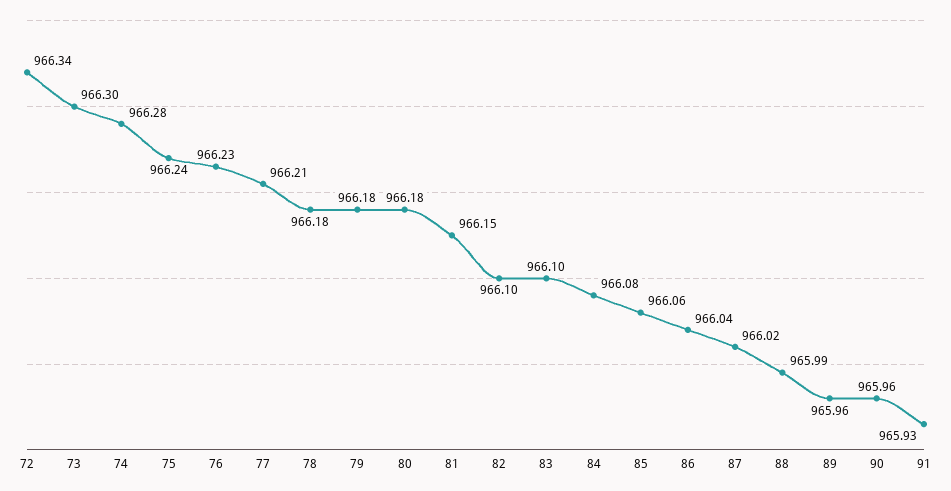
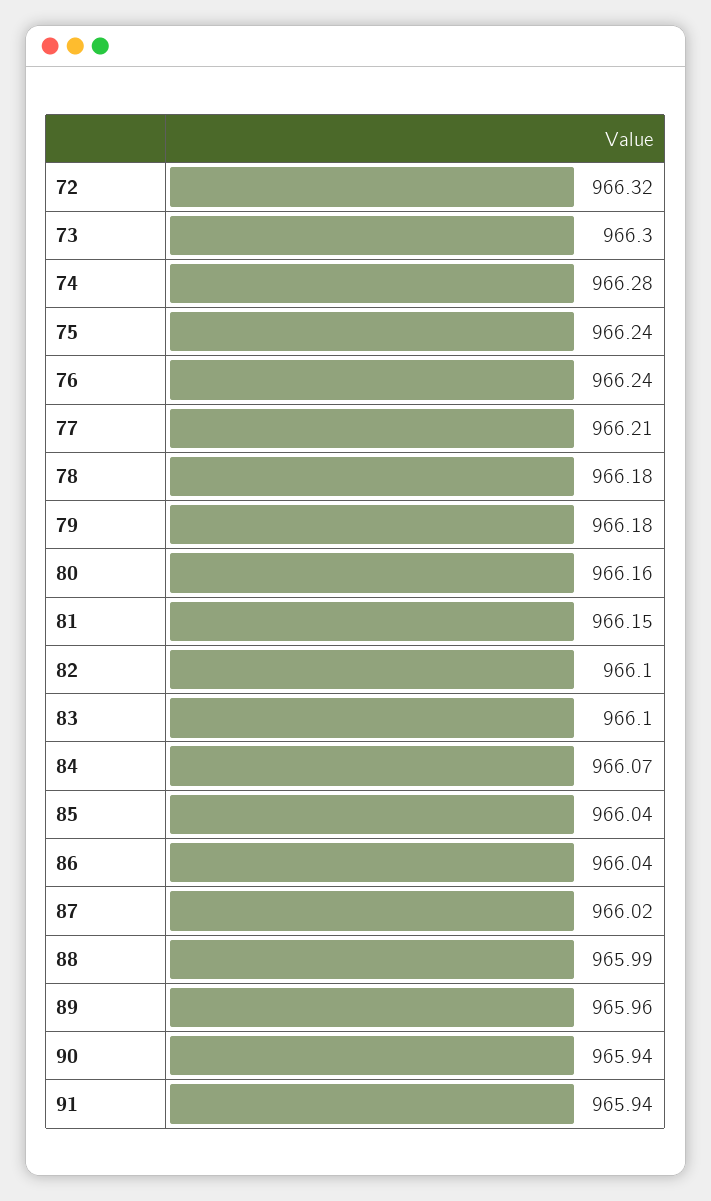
72: 966.34 -> 966.32
76: 966.23 -> 966.24
80: 966.18 -> 966.16
84: 966.08 -> 966.07
85: 966.06 -> 966.04
90: 965.96 -> 965.94
91: 965.93 -> 965.94

